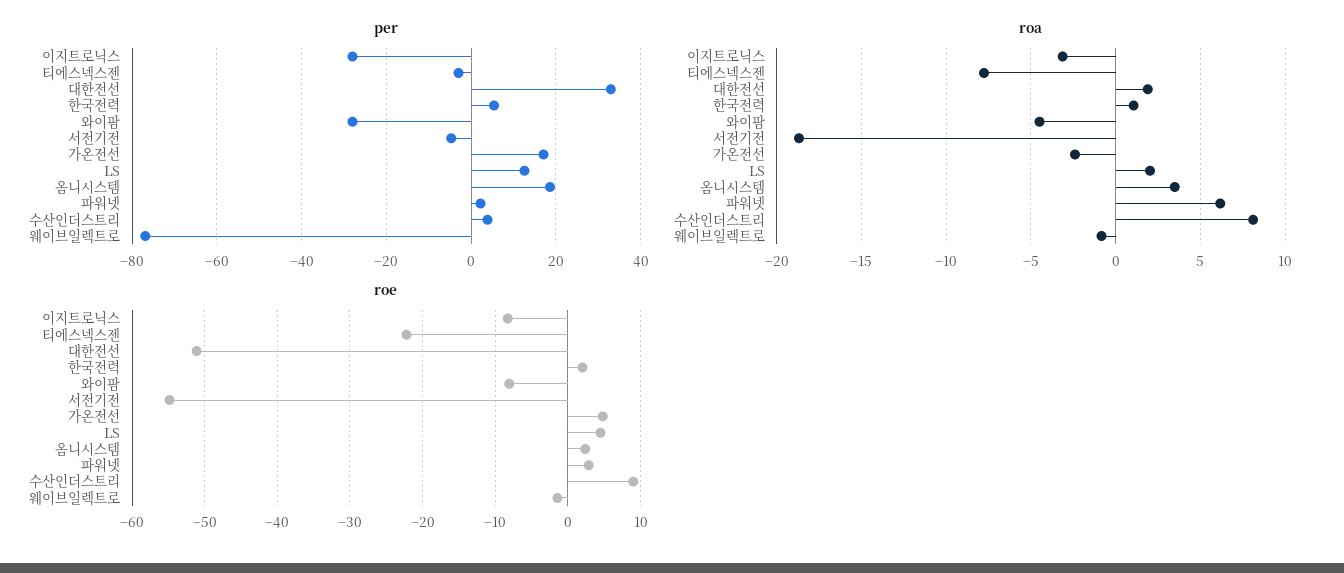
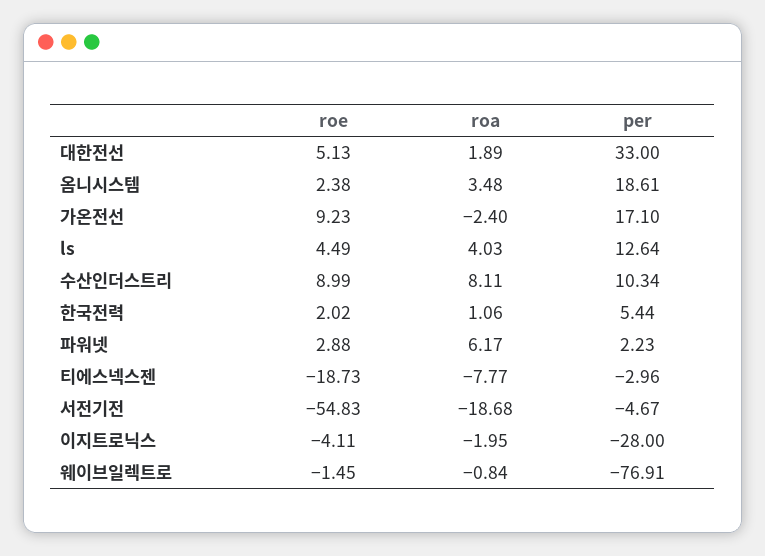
per, 와이팜: -28 -> none
per, 수산인더스트리: 4 -> 10.34
roa, 이지트로닉스: -3 -> -1.95
roa, 와이팜: -4.5 -> none
roa, LS: 2 -> 4.03
roe, 이지트로닉스: -8 -> -4.11
roe, 티에스넥스젠: -22 -> -18.73
roe, 대한전선: -51 -> 5.13
roe, 와이팜: -8 -> none
roe, 가온전선: 5 -> 9.23

